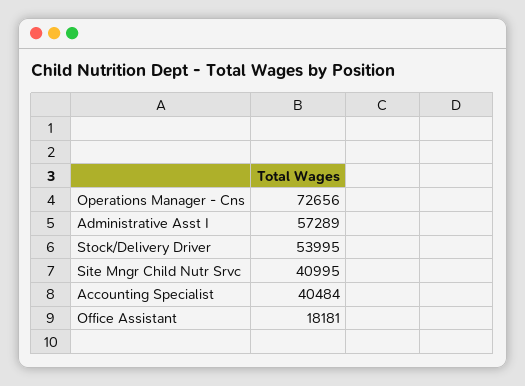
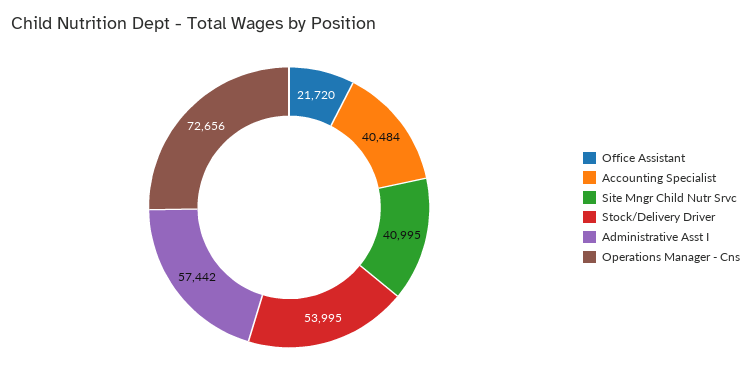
Administrative Asst I: 57289 -> 57442
Office Assistant: 18181 -> 21720

